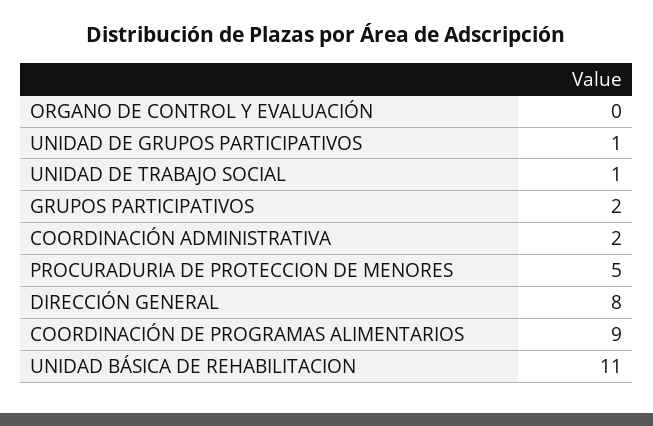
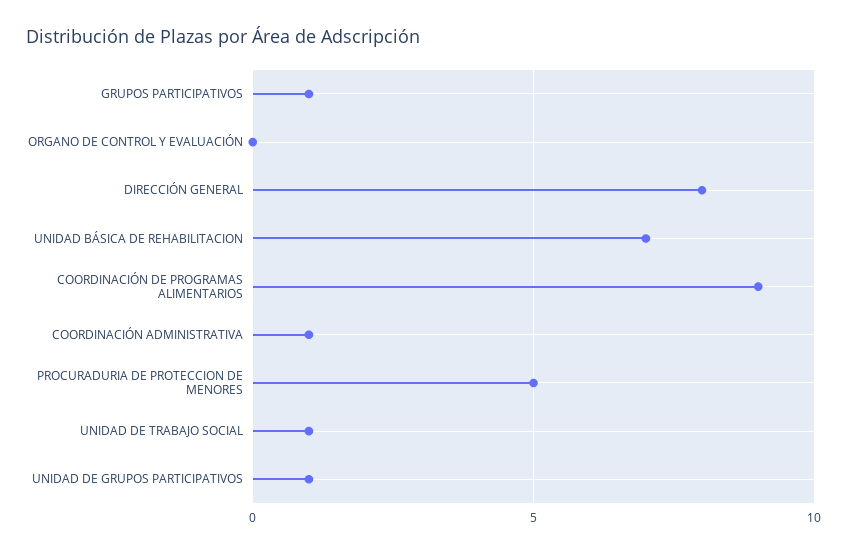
GRUPOS PARTICIPATIVOS: 2 -> 1
COORDINACIÓN ADMINISTRATIVA: 2 -> 1
UNIDAD BÁSICA DE REHABILITACION: 11 -> 7

